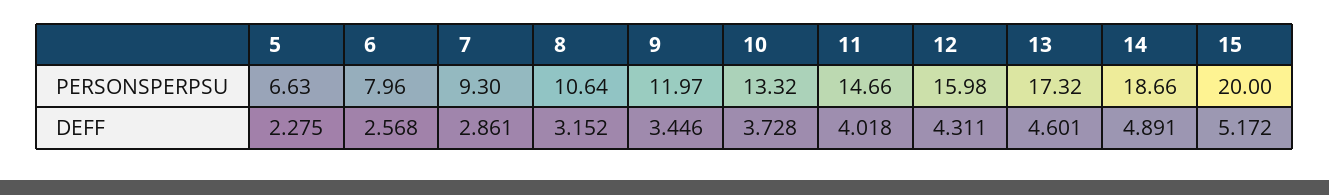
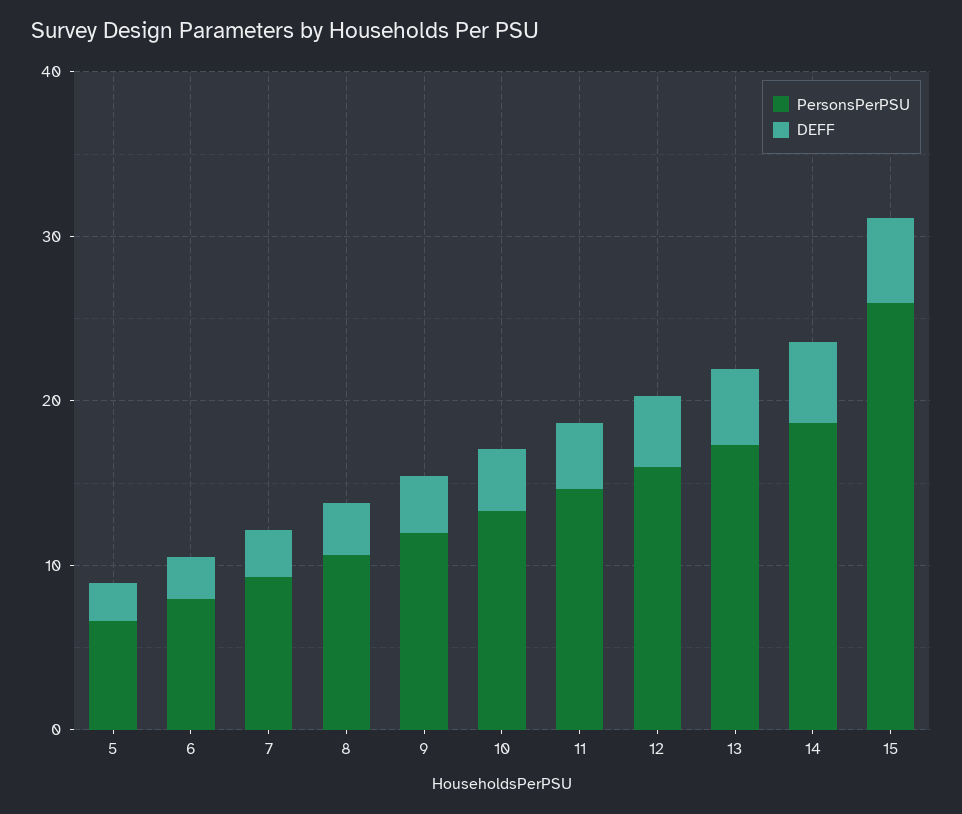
PERSONSPERPSU, 15: 20 -> 26

